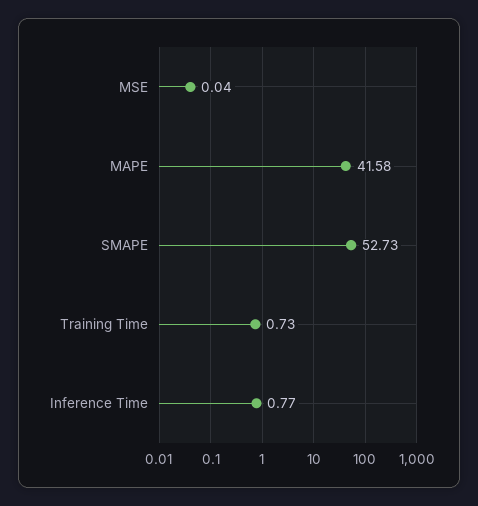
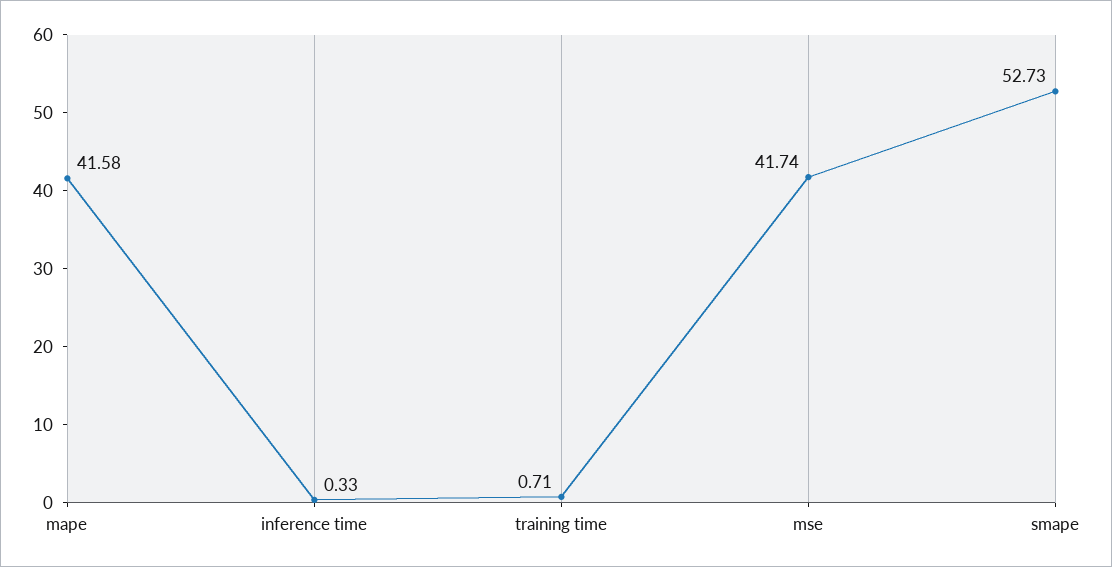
MSE: 0.04 -> 41.74
Training Time: 0.73 -> 0.71
Inference Time: 0.77 -> 0.33

